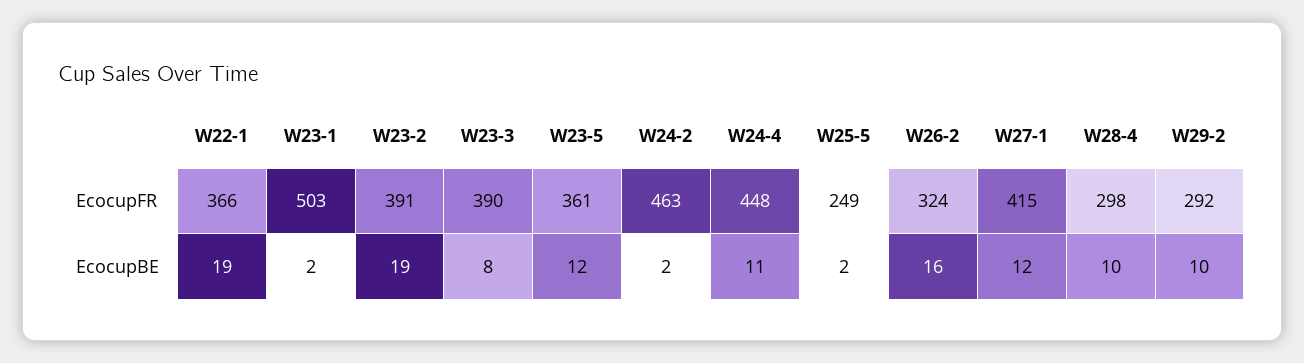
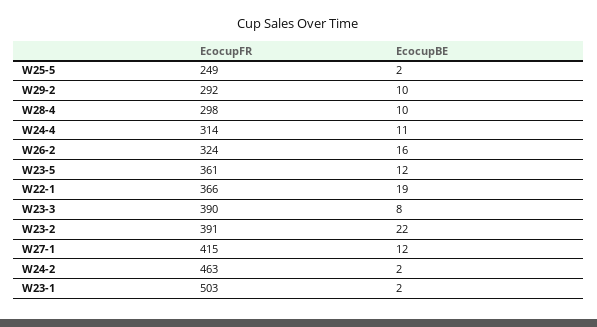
W24-4, EcocupFR: 448 -> 314
W23-2, EcocupBE: 19 -> 22

